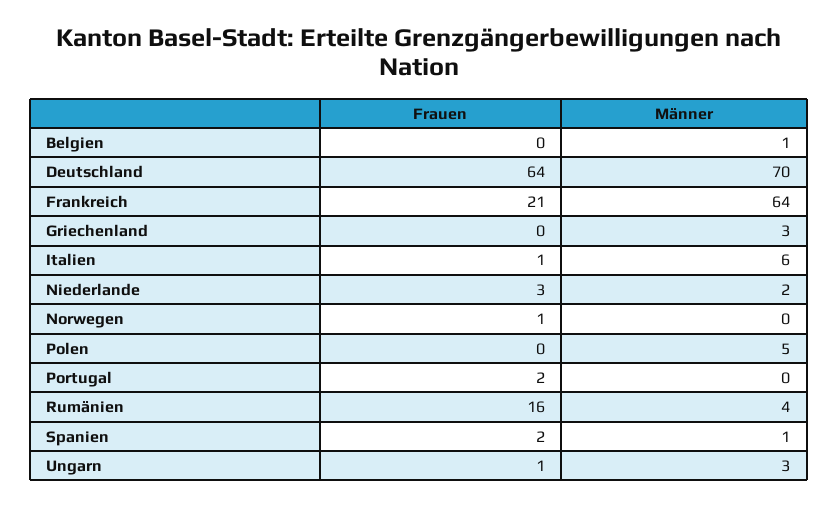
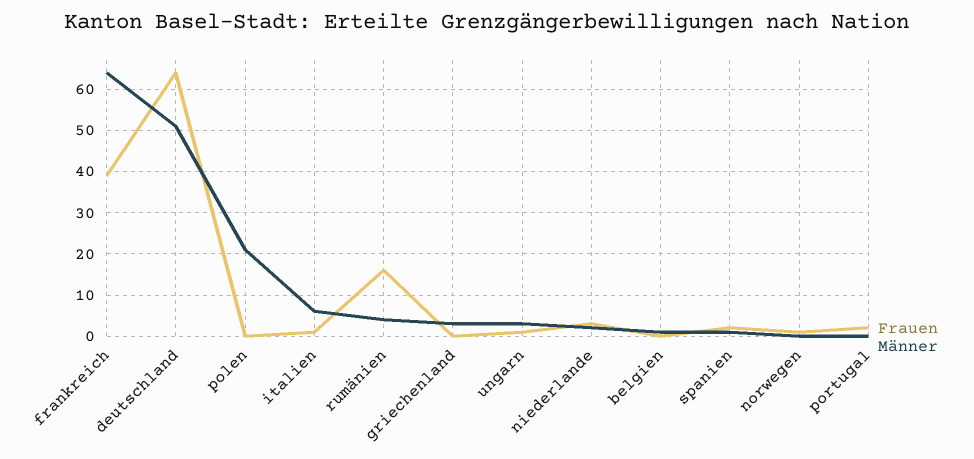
Männer, Deutschland: 70 -> 50
Frauen, Frankreich: 21 -> 40
Männer, Polen: 5 -> 20

